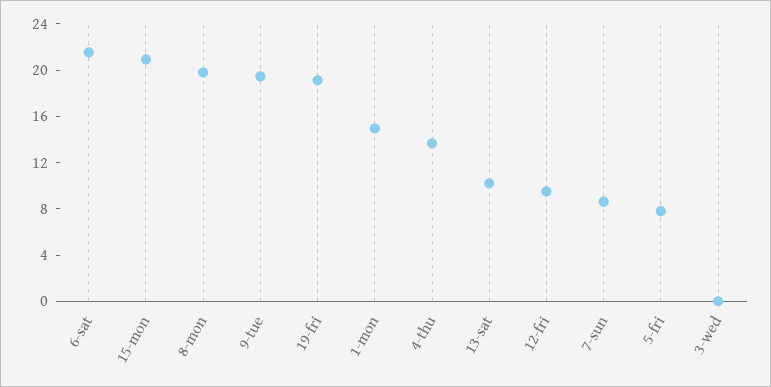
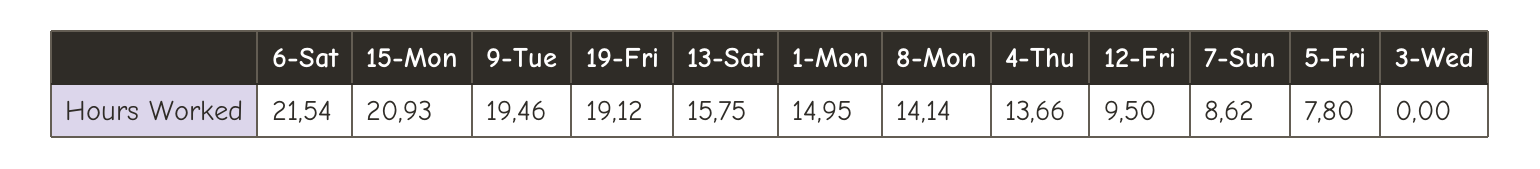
8-mon: 20 -> 14.14
13-sat: 10 -> 15.75

